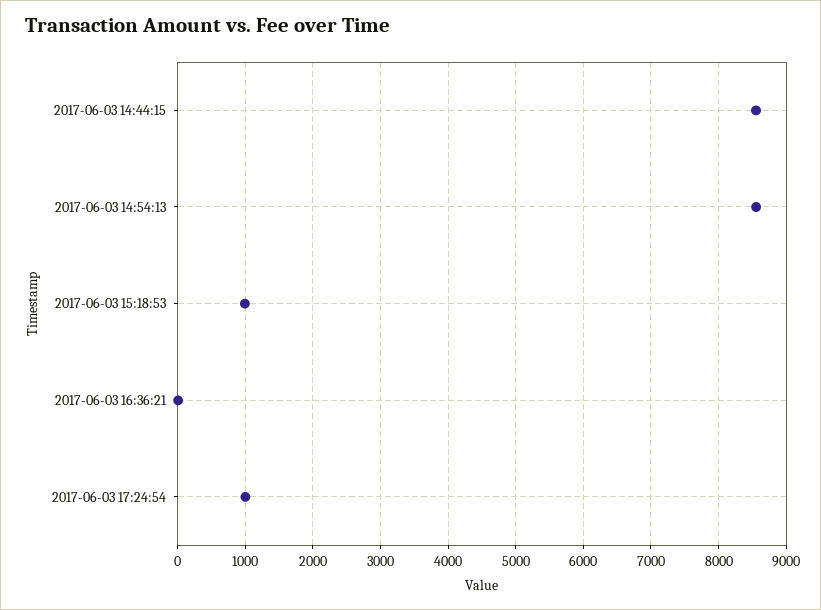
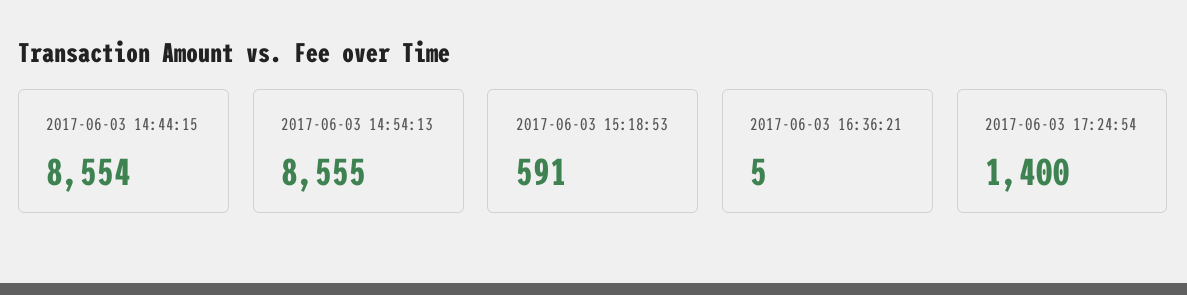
2017-06-03 15:18:53: 1000 -> 591
2017-06-03 17:24:54: 1000 -> 1400

